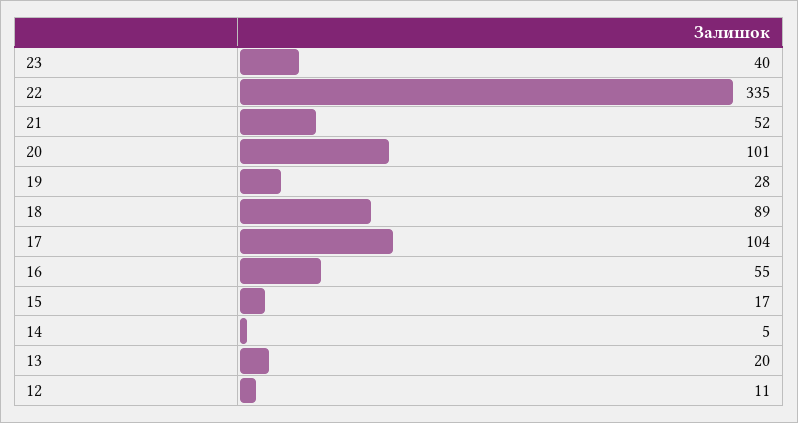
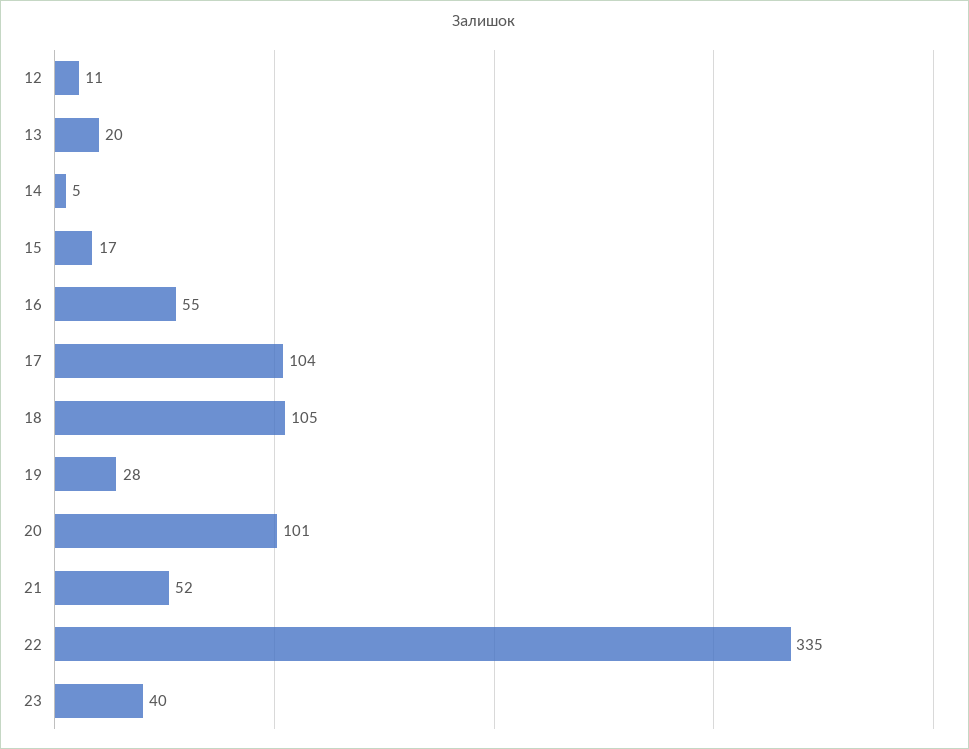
18: 89 -> 105

